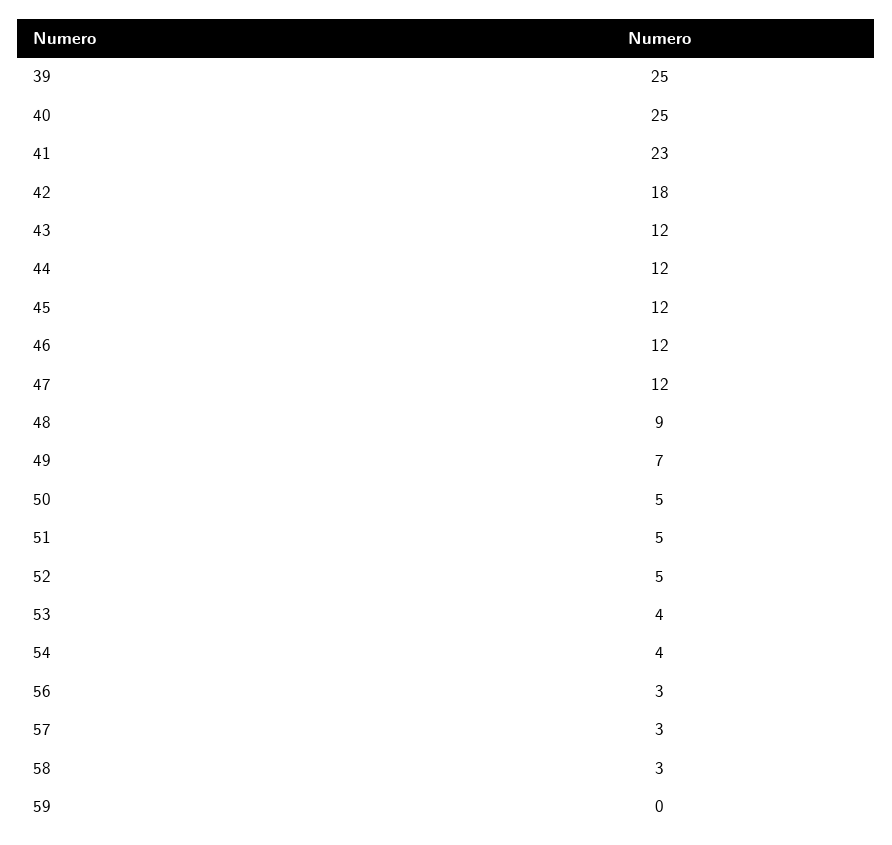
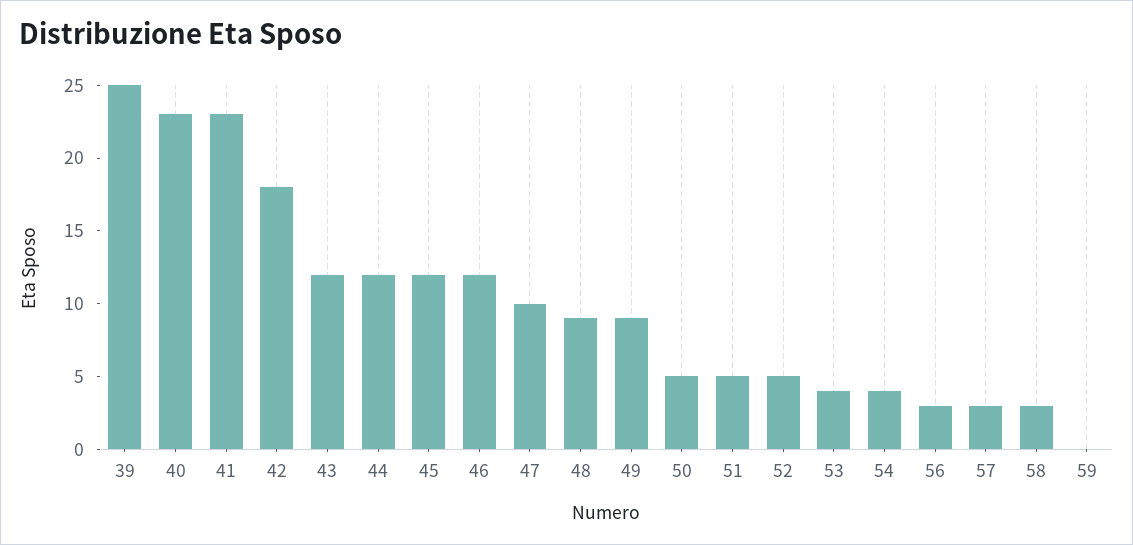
40: 25 -> 23
47: 12 -> 10
49: 7 -> 9

